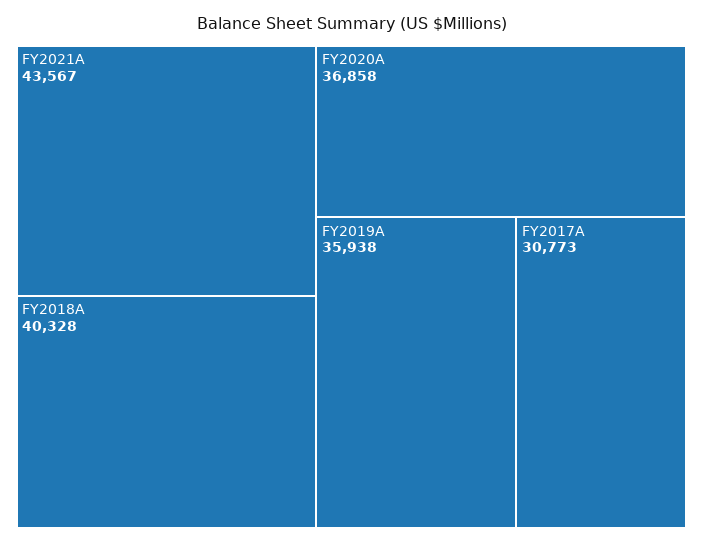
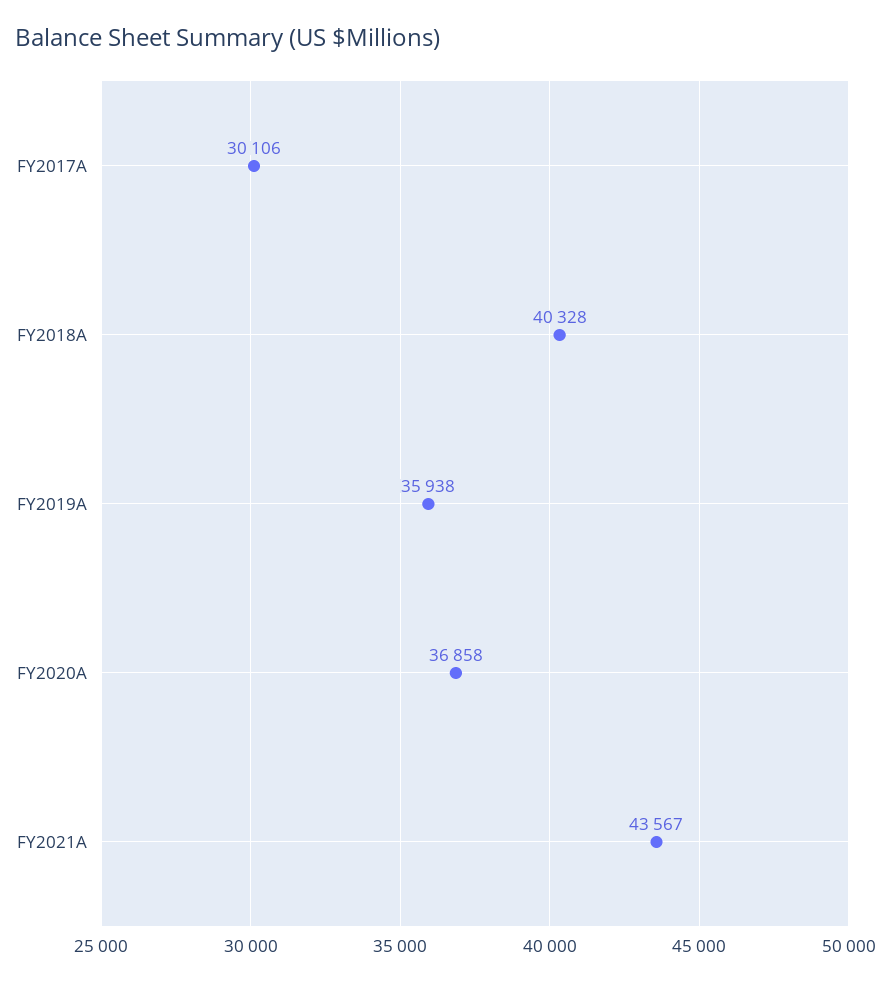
FY2017A: 30773 -> 30106

